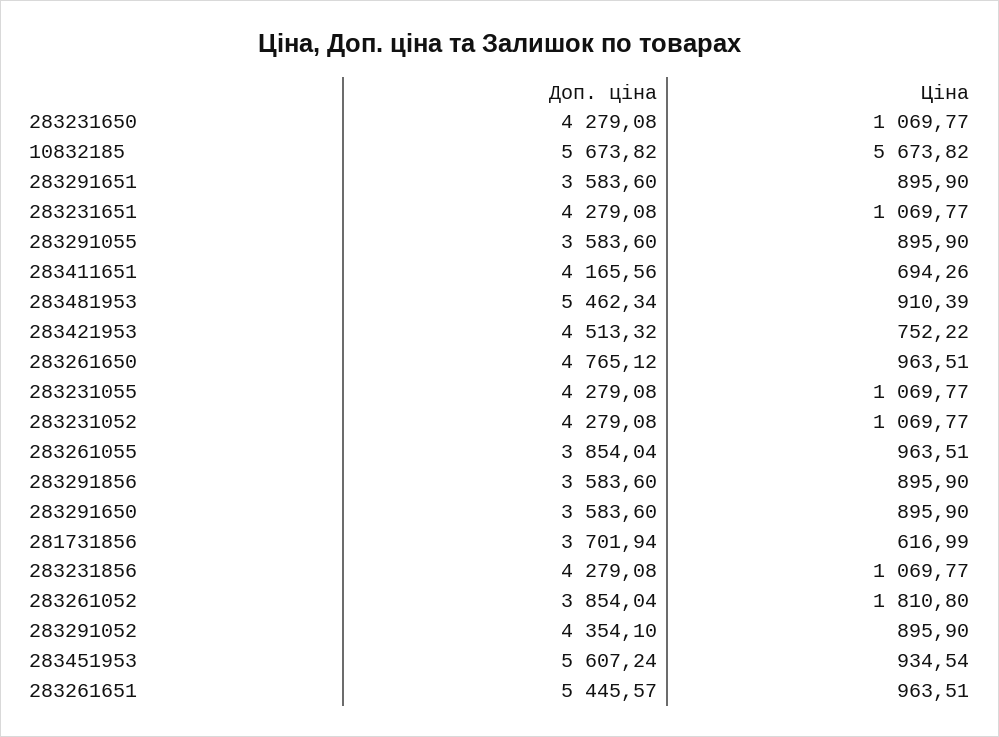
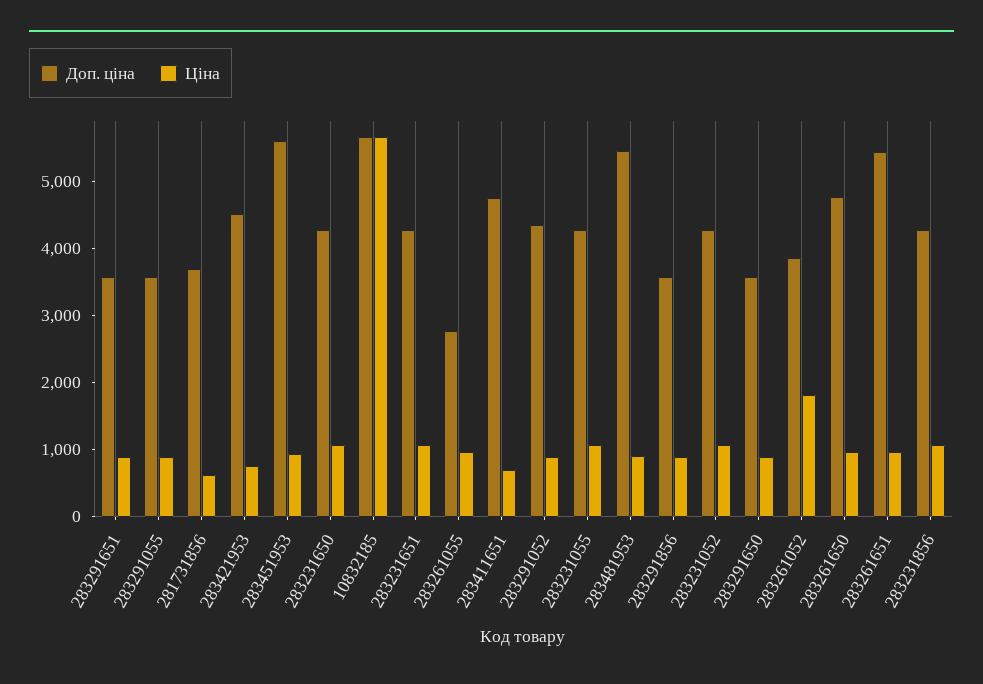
Доп. ціна, 283411651: 4165.56 -> 4800
Доп. ціна, 283261055: 3854.04 -> 2800

